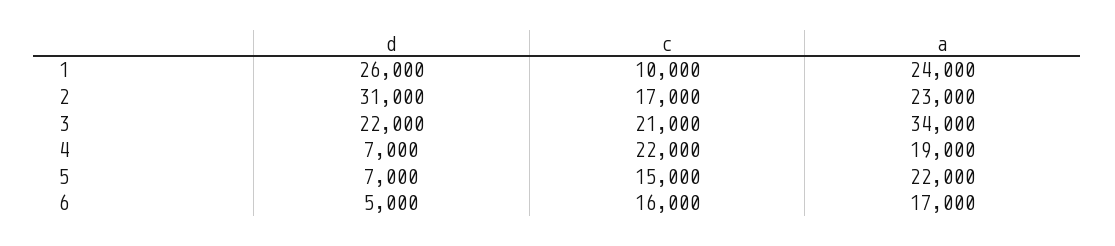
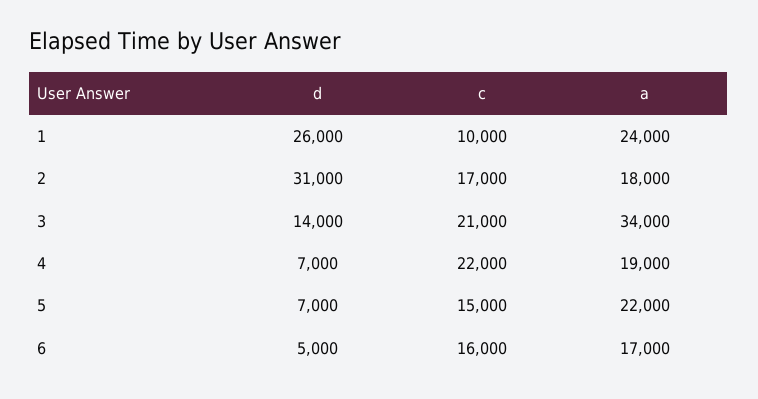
a, 2: 23000 -> 18000
d, 3: 22000 -> 14000

